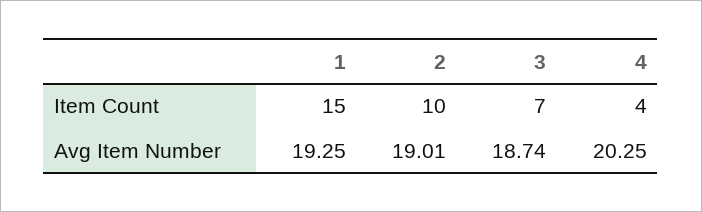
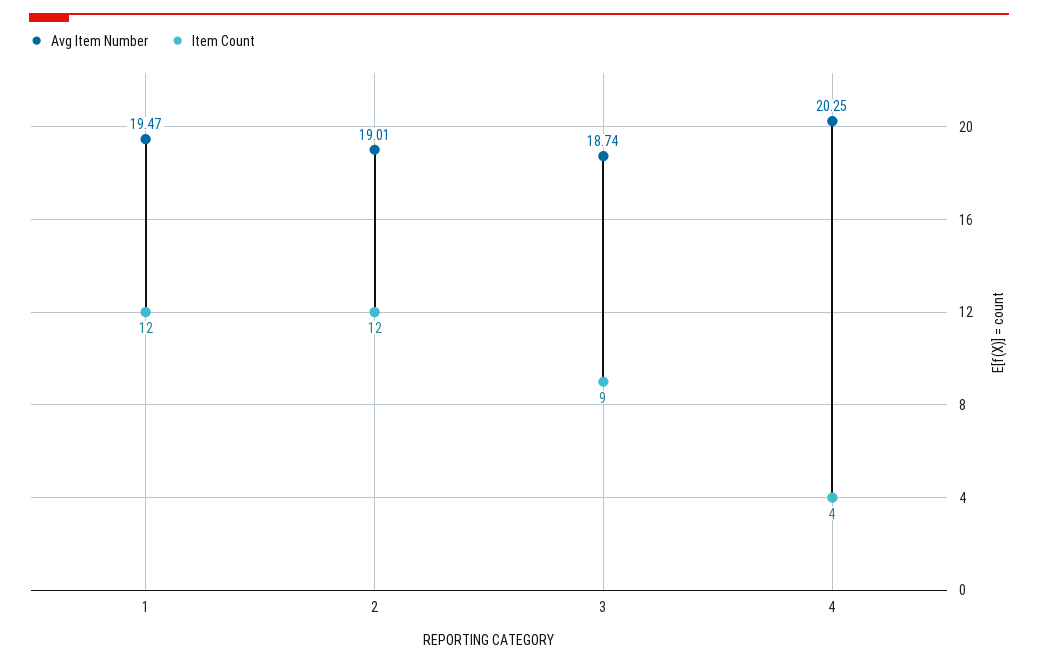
Item Count, 1: 15 -> 12
Item Count, 2: 10 -> 12
Item Count, 3: 7 -> 9
Avg Item Number, 1: 19.25 -> 19.47

